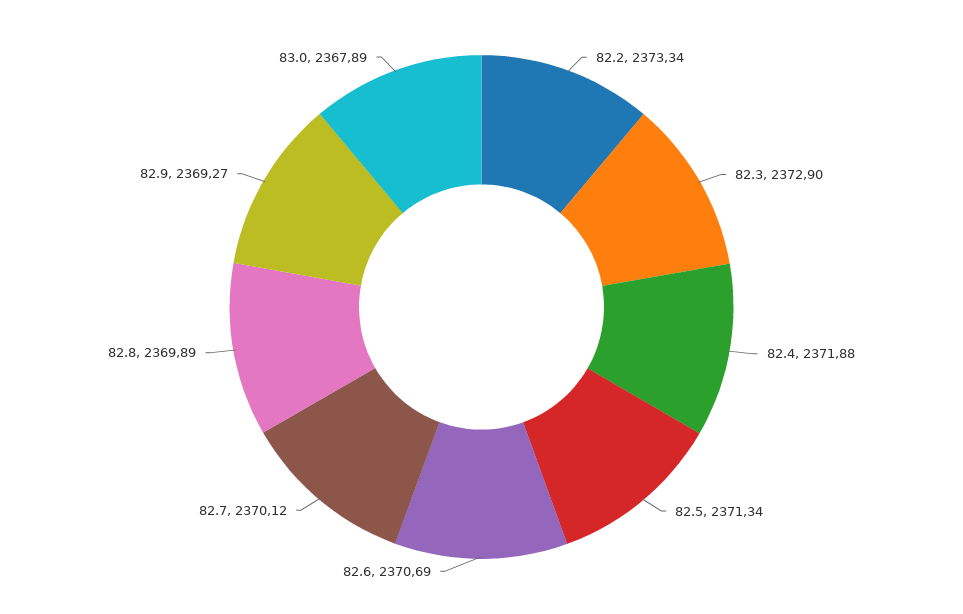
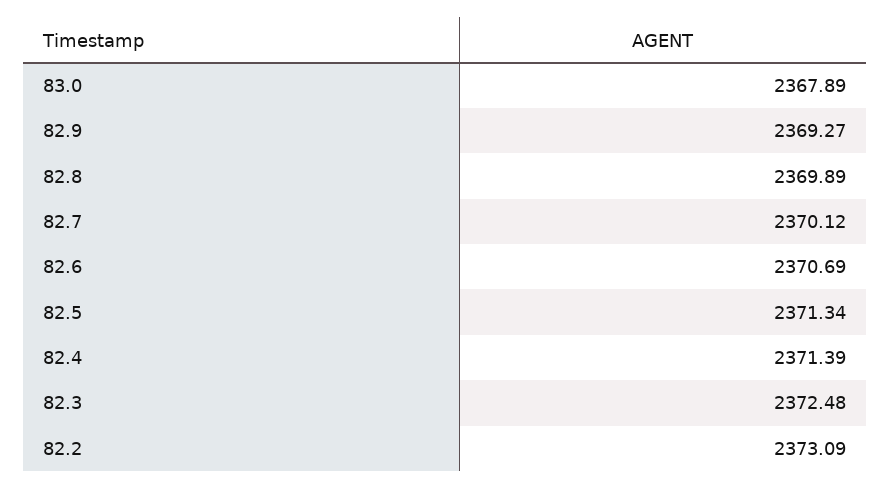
82.2: 2373.34 -> 2373.09
82.3: 2372.9 -> 2372.48
82.4: 2371.88 -> 2371.39

